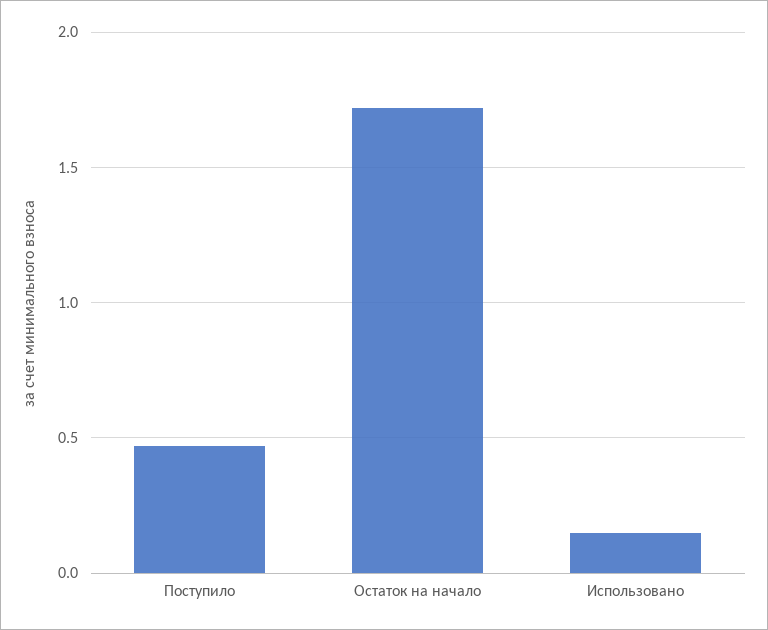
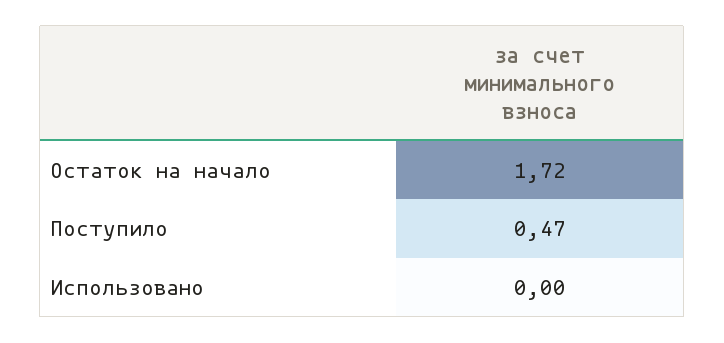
Использовано: 0.15 -> 0

